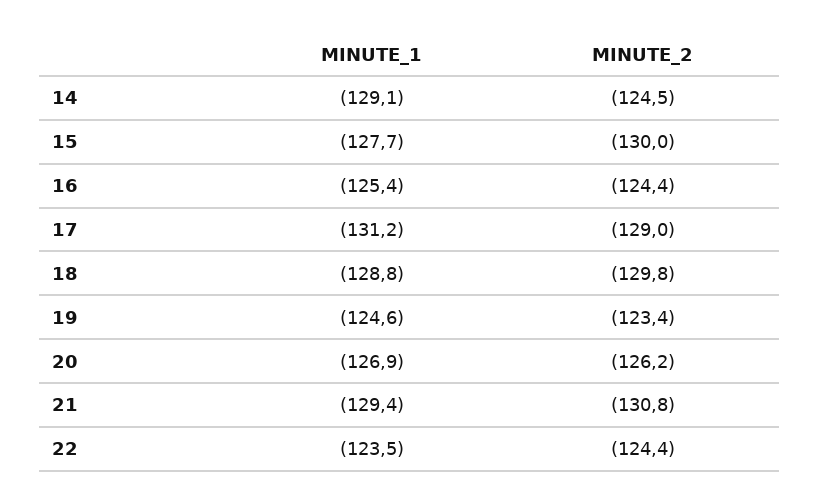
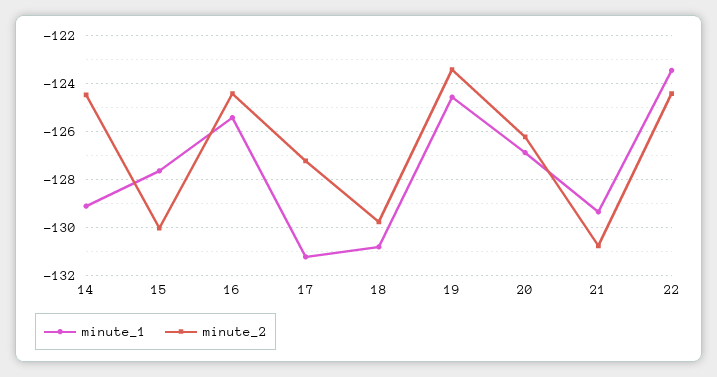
MINUTE_2, 17: -129 -> -127.25
MINUTE_1, 18: -128.8 -> -130.75

